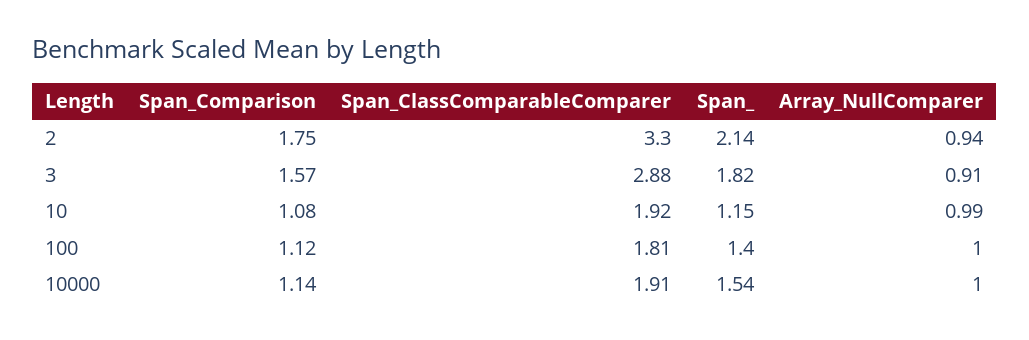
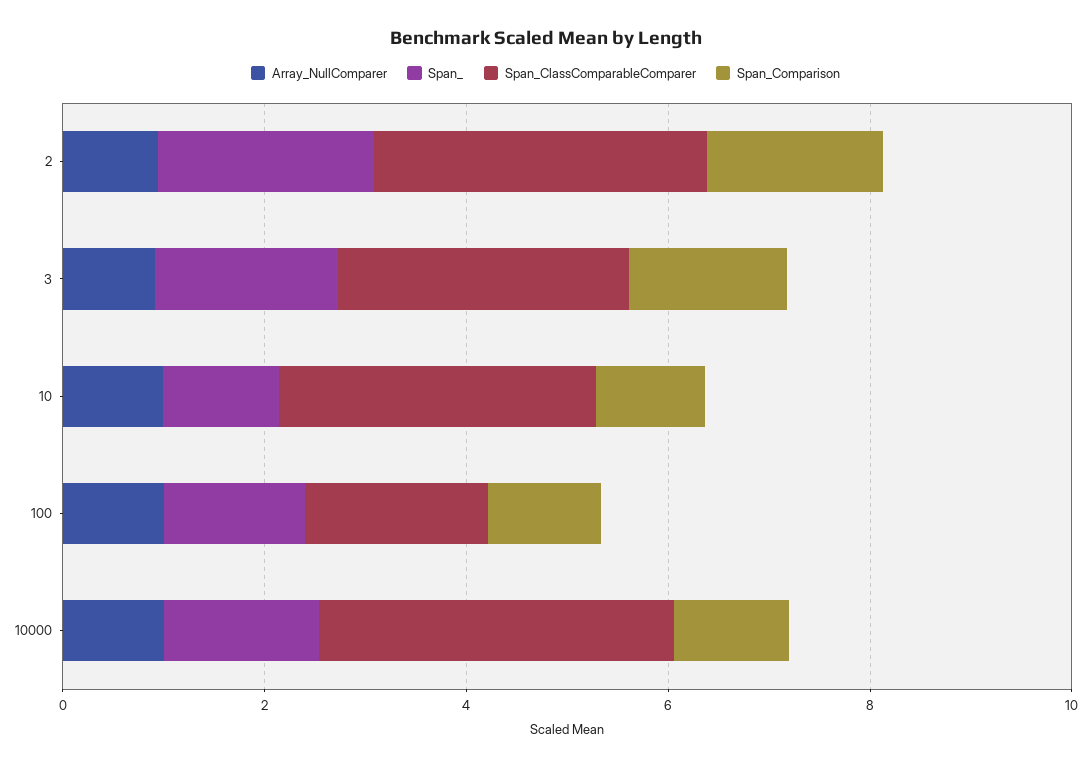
Span_ClassComparableComparer, 10: 1.92 -> 3
Span_ClassComparableComparer, 10000: 1.91 -> 3.5

